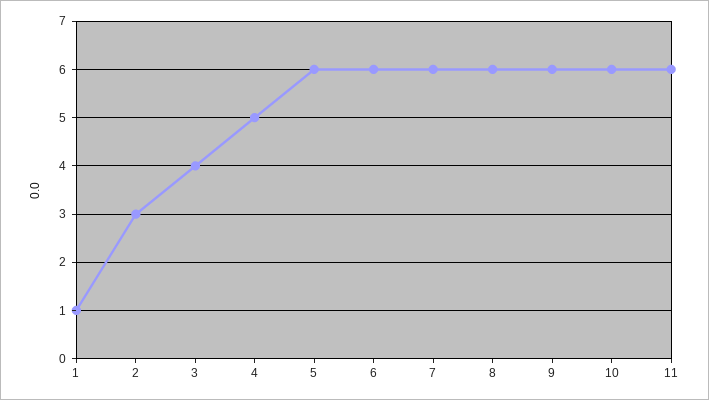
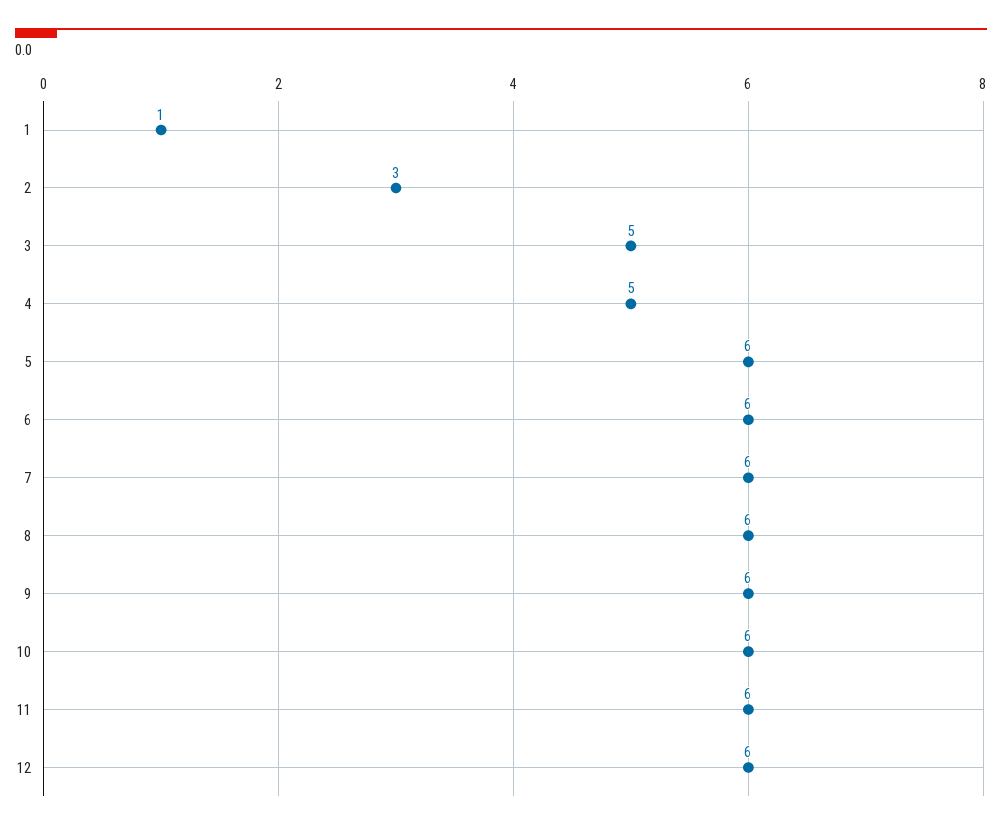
3: 4 -> 5
12: none -> 6

